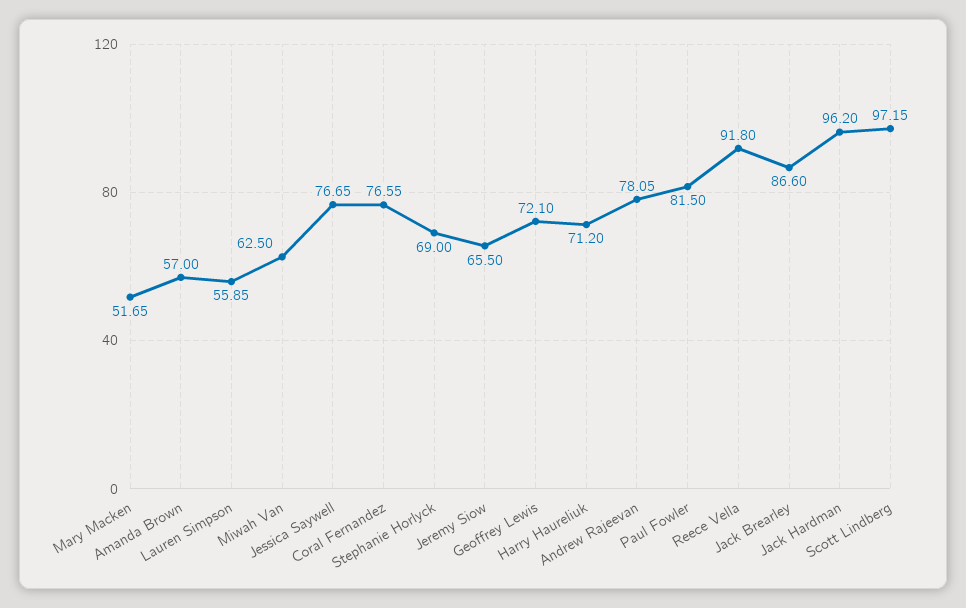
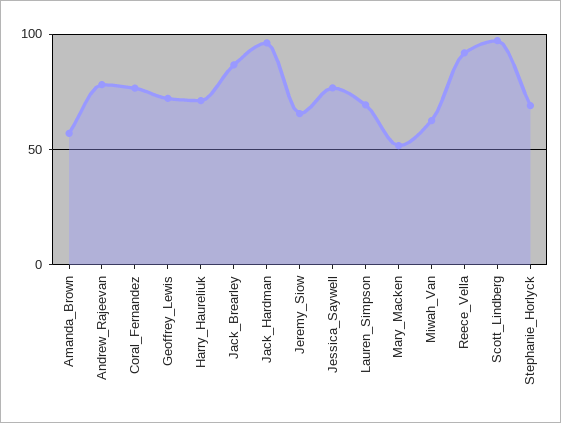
Lauren Simpson: 55.85 -> 70
Paul Fowler: 81.5 -> none

